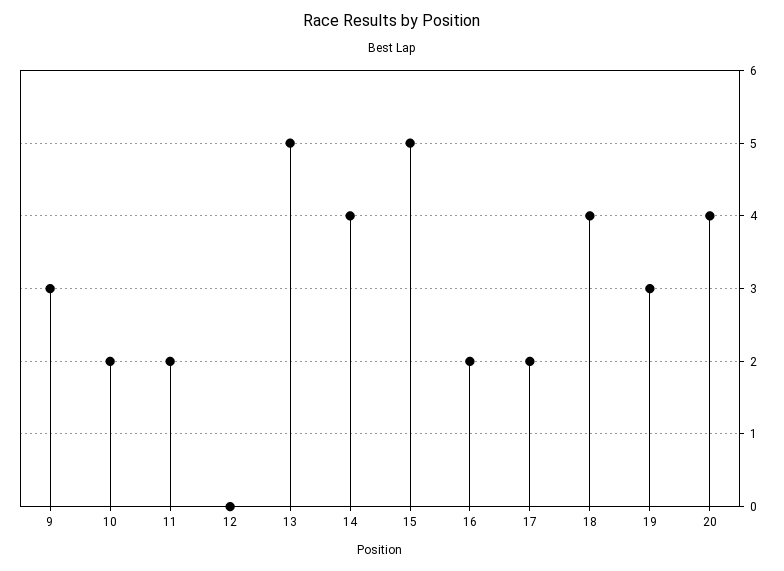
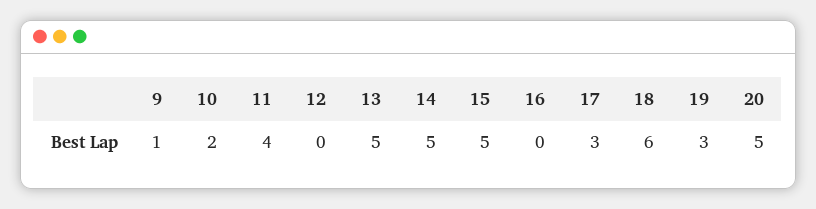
9: 3 -> 1
11: 2 -> 4
14: 4 -> 5
16: 2 -> 0
17: 2 -> 3
18: 4 -> 6
20: 4 -> 5

